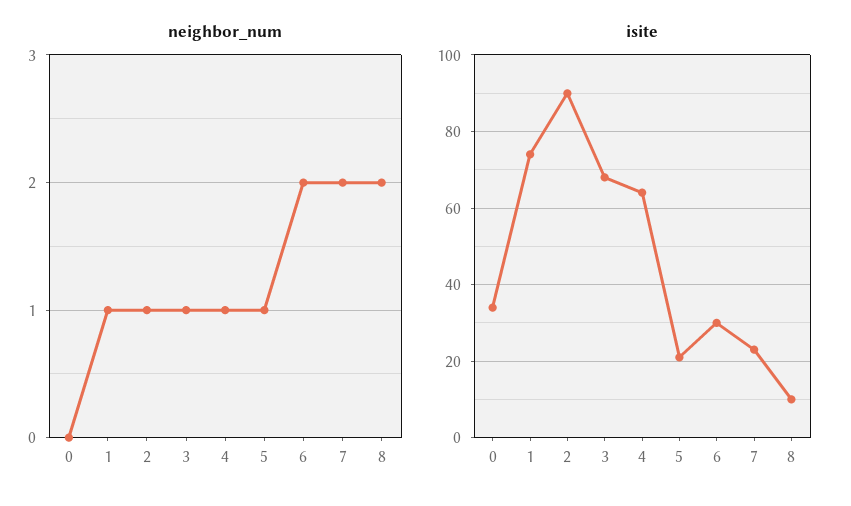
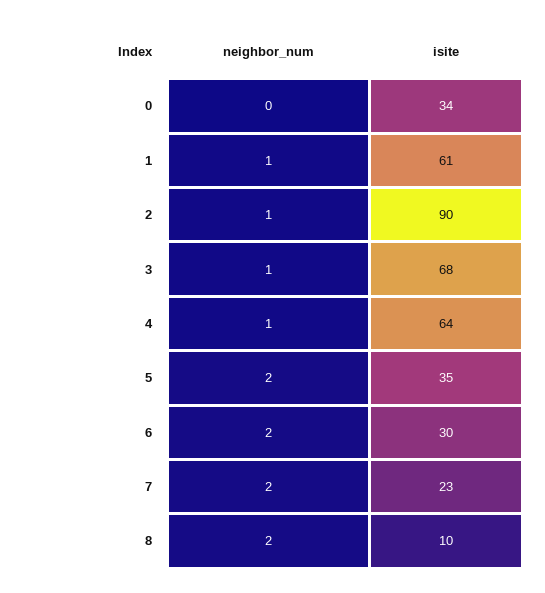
neighbor_num, 5: 1 -> 2
isite, 1: 75 -> 61
isite, 5: 20 -> 35

